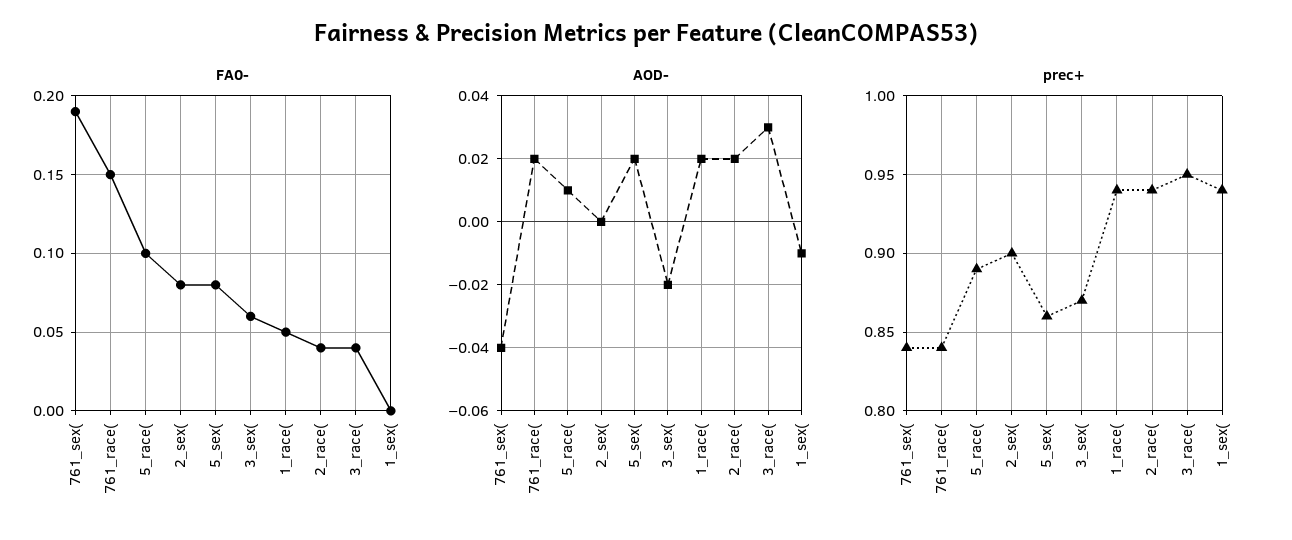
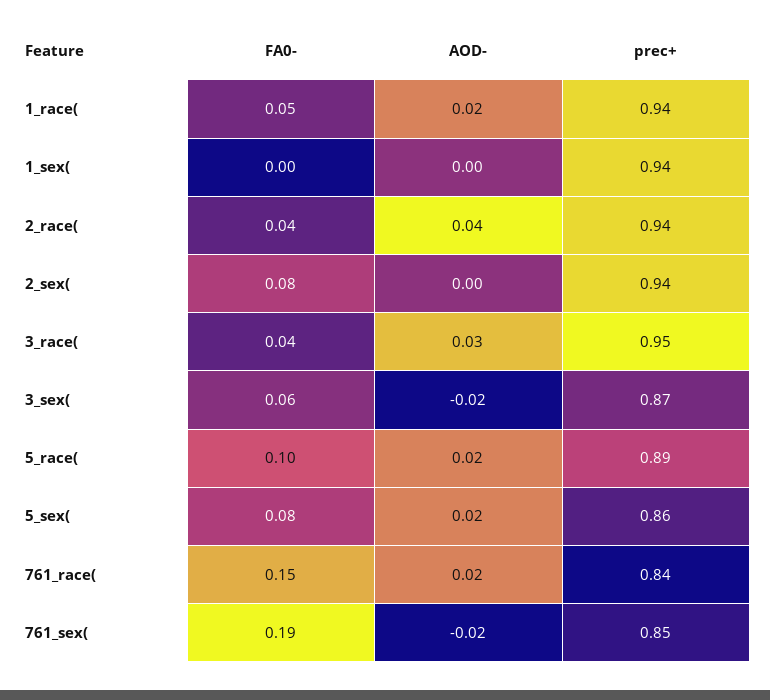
AOD-, 761_sex(: -0.04 -> -0.02
AOD-, 5_race(: 0.01 -> 0.02
AOD-, 2_race(: 0.02 -> 0.04
AOD-, 1_sex(: -0.01 -> 0
prec+, 761_sex(: 0.84 -> 0.85
prec+, 2_sex(: 0.9 -> 0.94

